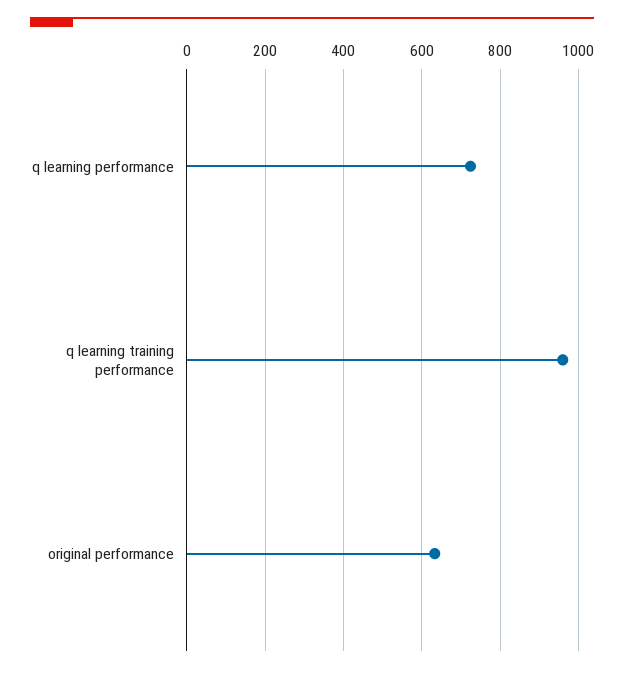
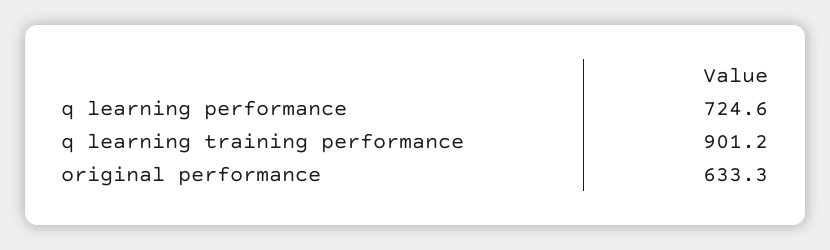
q learning training performance: 960 -> 901.2

